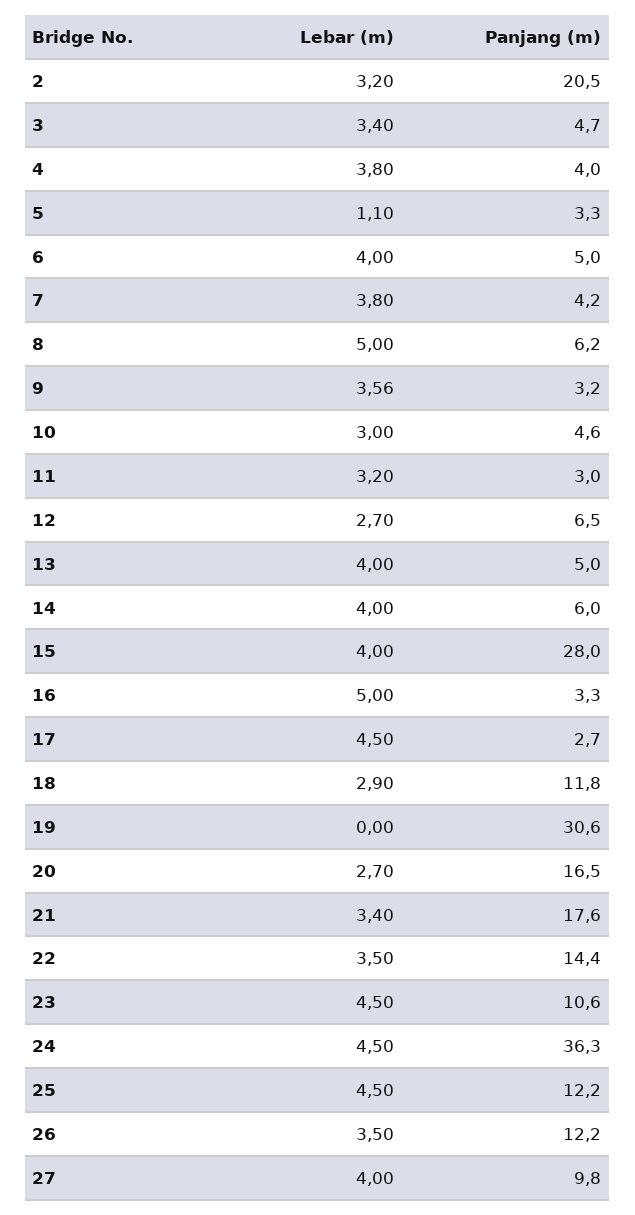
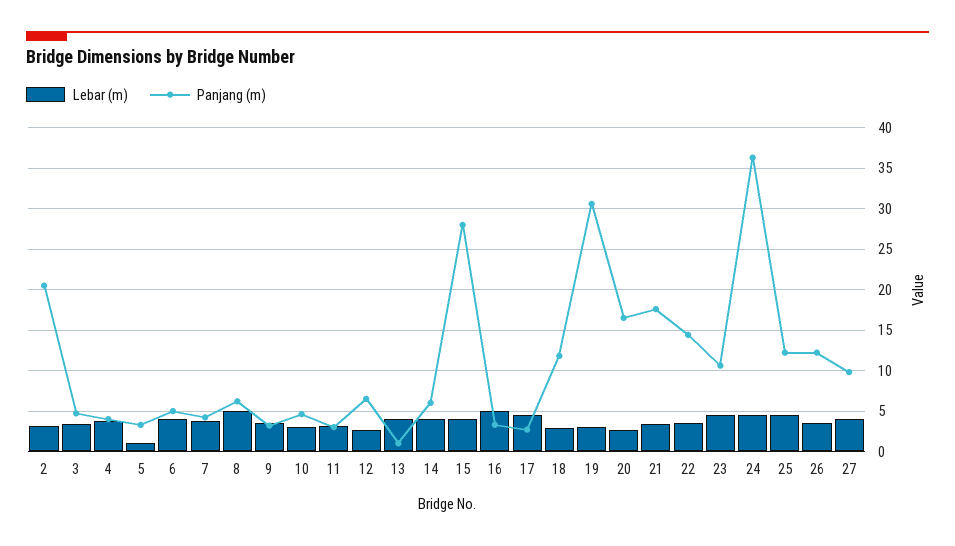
Panjang (m), 13: 5 -> 1
Lebar (m), 19: 0 -> 3

